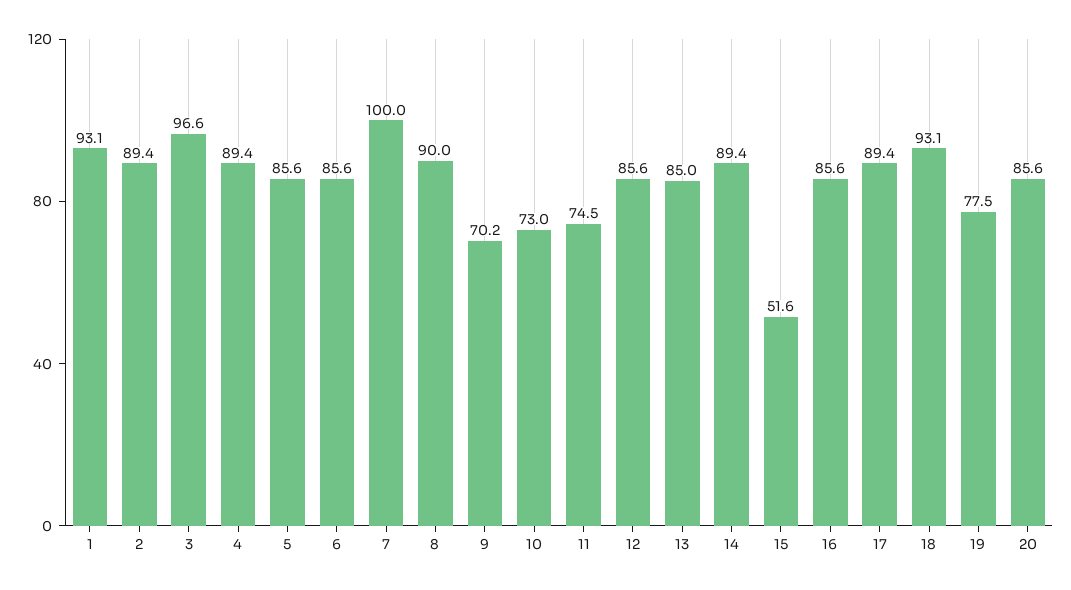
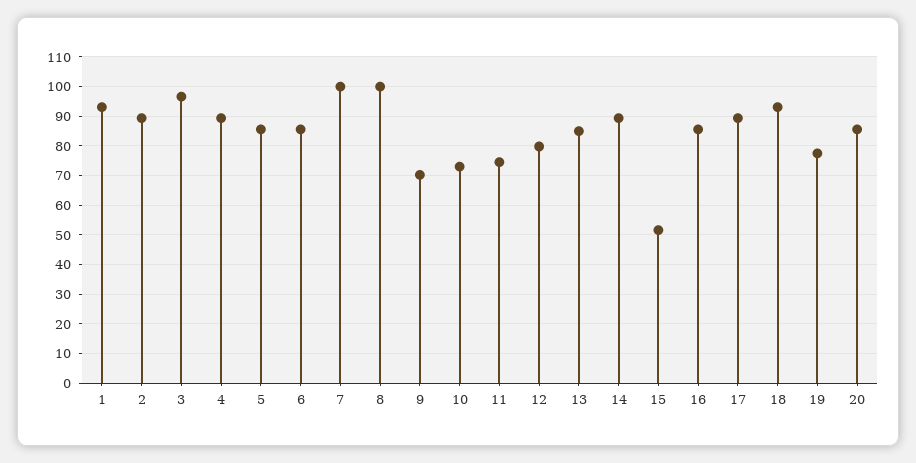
8: 90 -> 100
12: 85.6 -> 80

